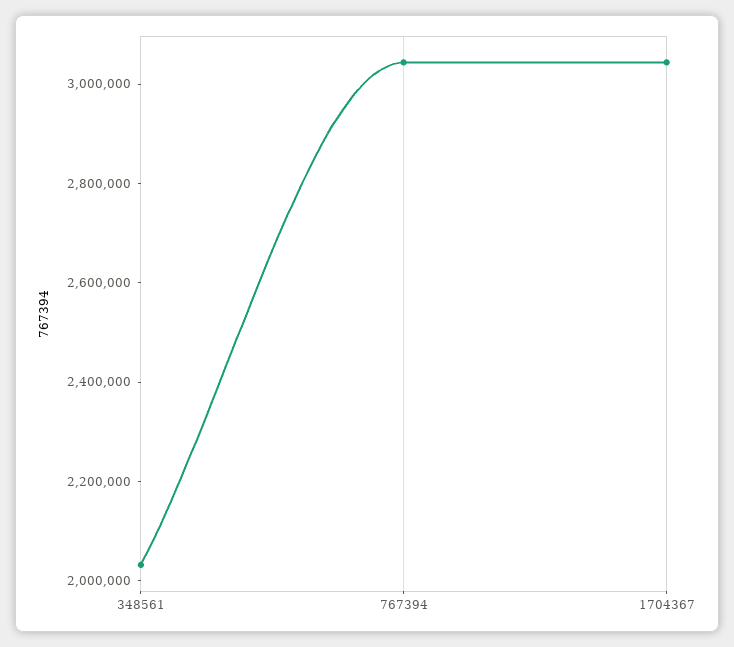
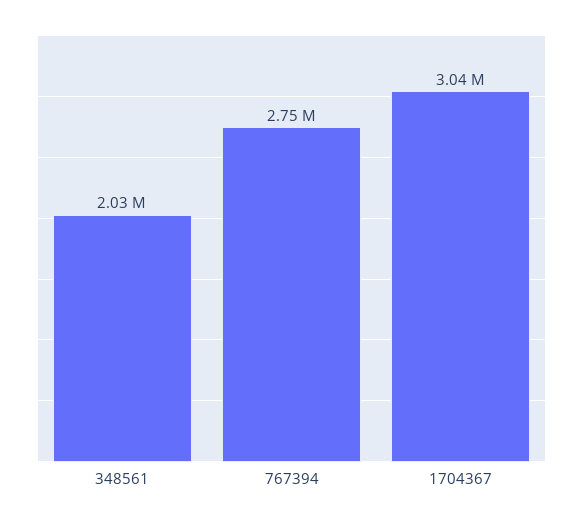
767394: 3050000 -> 2750000

